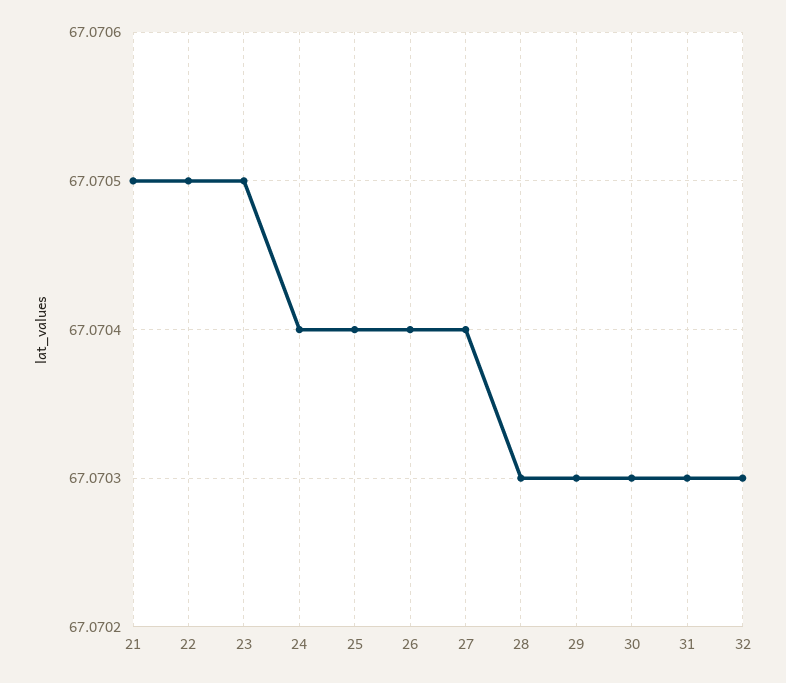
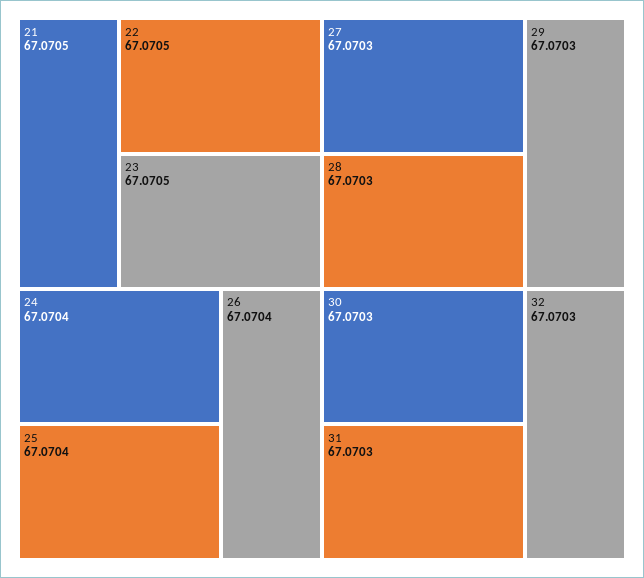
27: 67.0704 -> 67.0703

